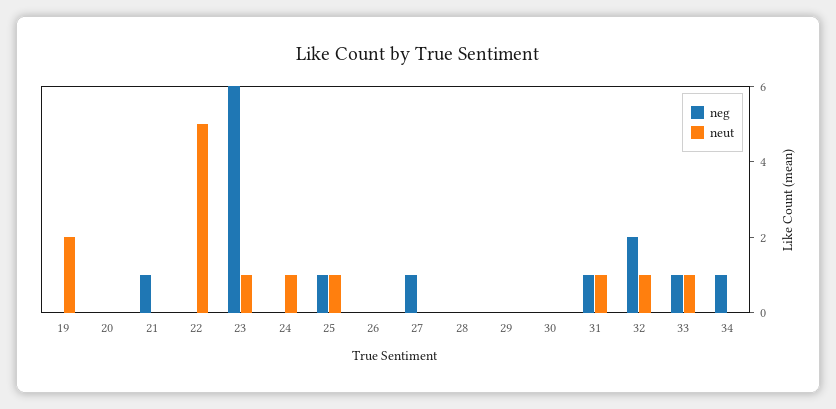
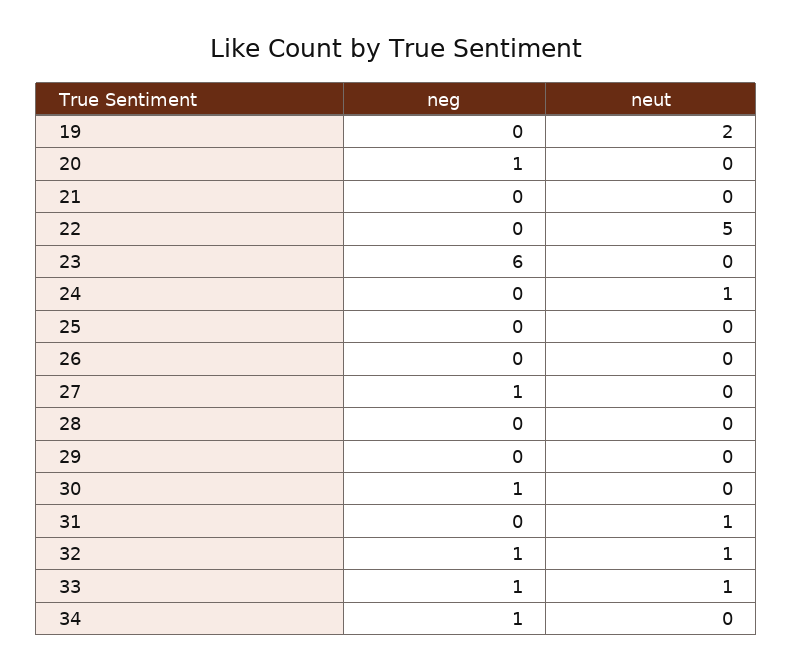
neg, 20: 0 -> 1
neg, 21: 1 -> 0
neut, 23: 1 -> 0
neg, 25: 1 -> 0
neut, 25: 1 -> 0
neg, 30: 0 -> 1
neg, 31: 1 -> 0
neg, 32: 2 -> 1

